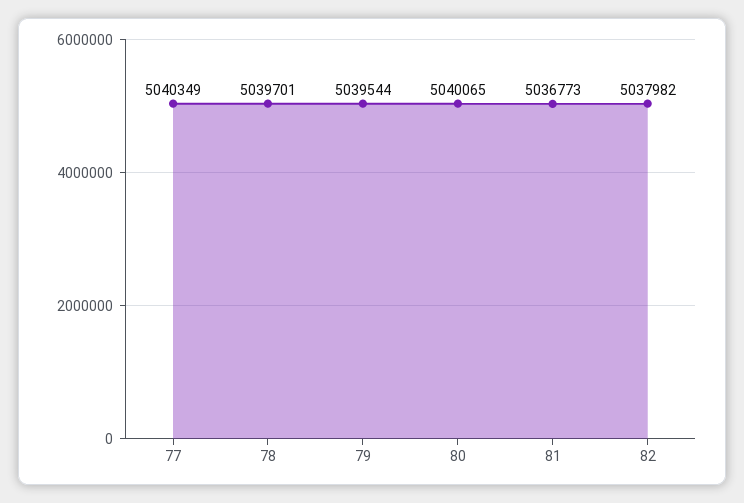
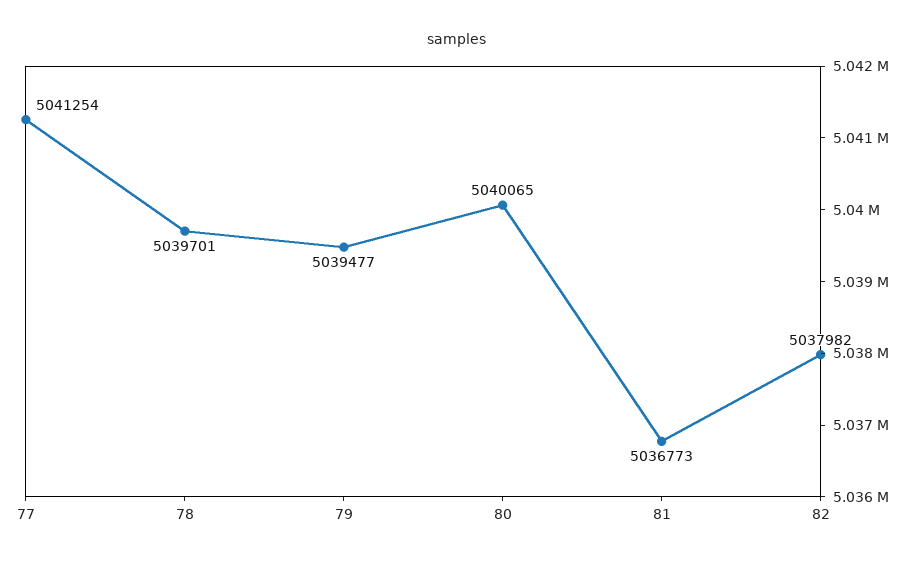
77: 5040349 -> 5041254
79: 5039544 -> 5039477

